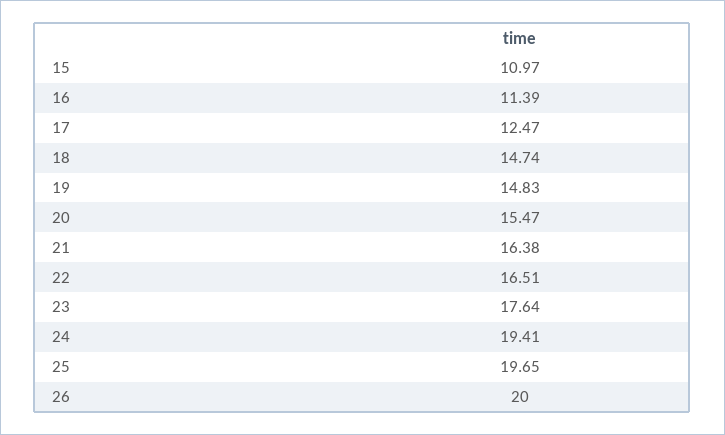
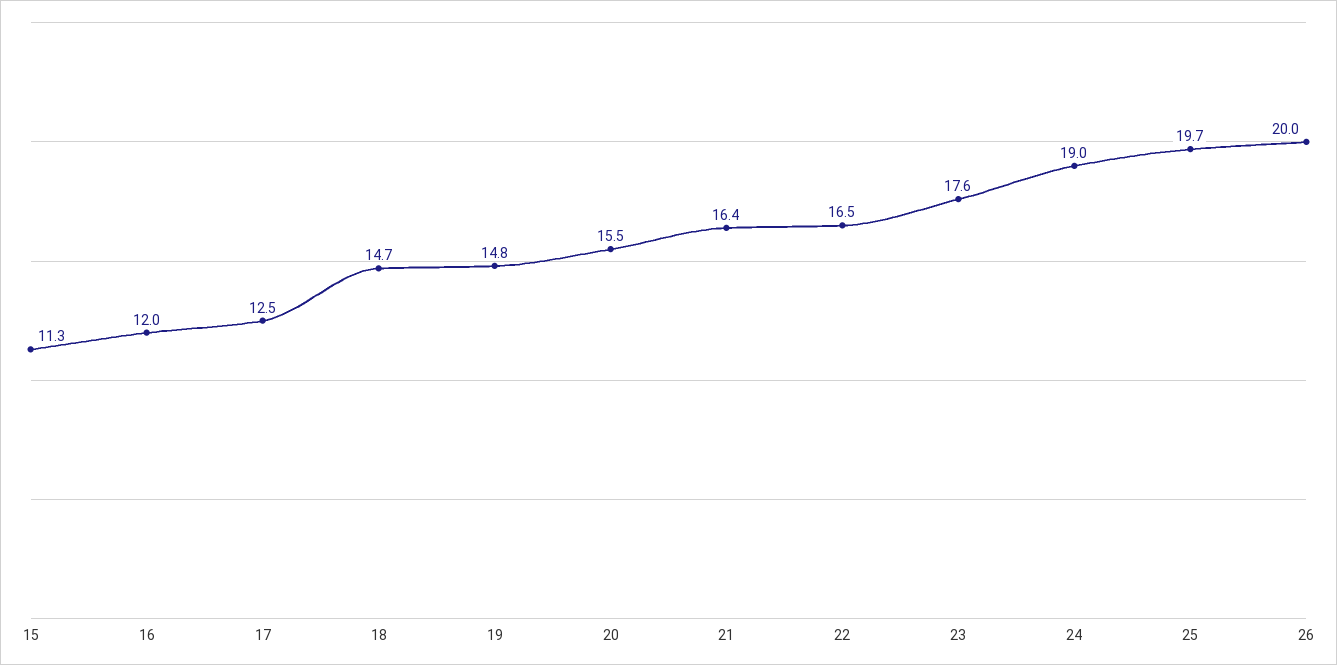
15: 10.97 -> 11.3
16: 11.39 -> 12
24: 19.41 -> 19

